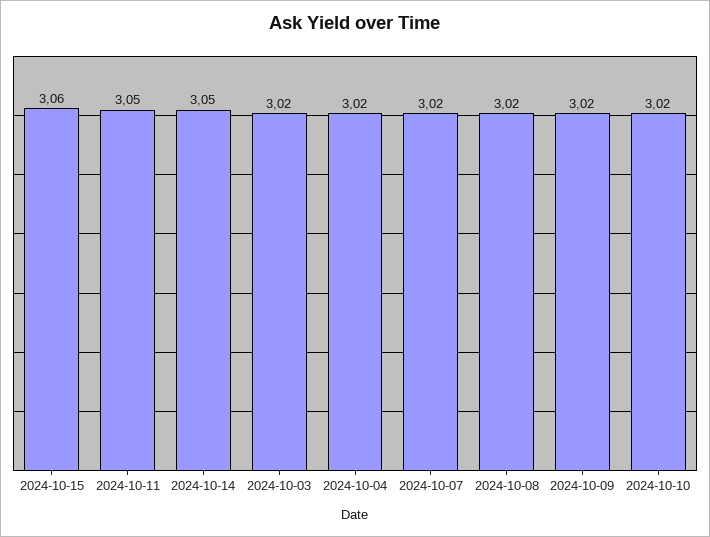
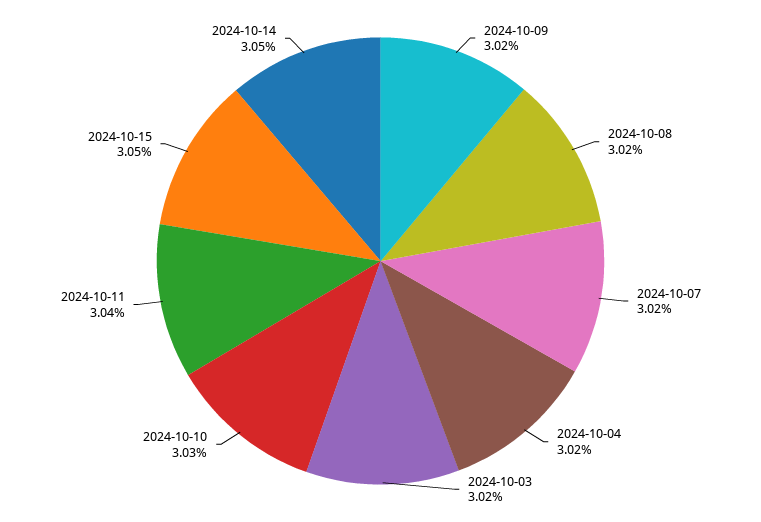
2024-10-15: 3.06 -> 3.05
2024-10-11: 3.05 -> 3.04
2024-10-10: 3.02 -> 3.03

